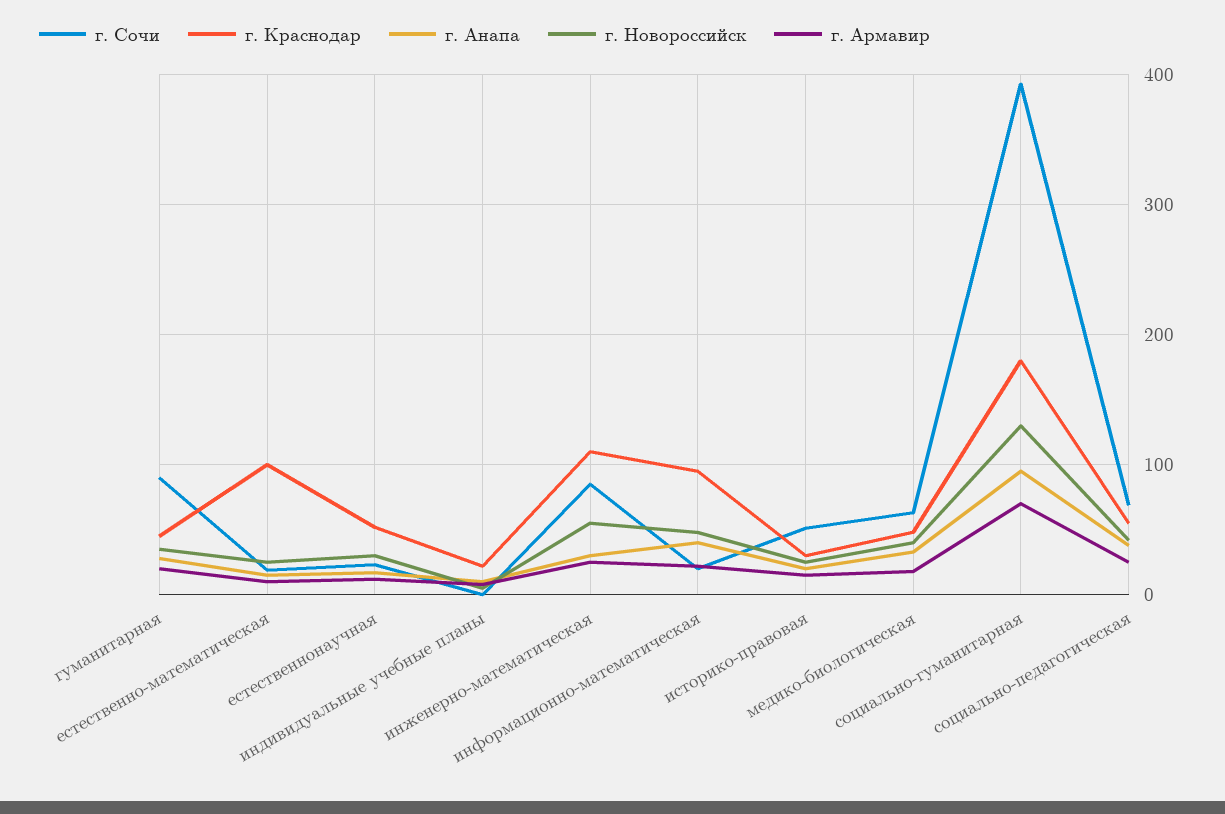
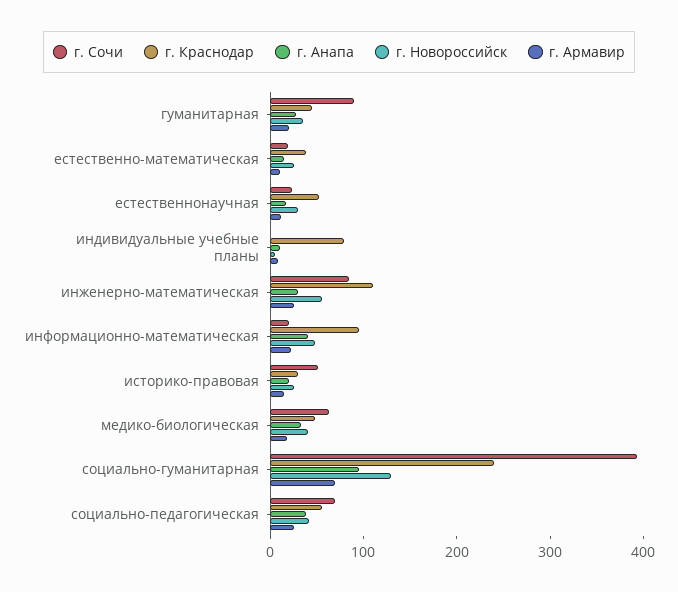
г. Краснодар, естественно-математическая: 100 -> 40
г. Краснодар, индивидуальные учебные планы: 20 -> 80
г. Краснодар, социально-гуманитарная: 180 -> 240

